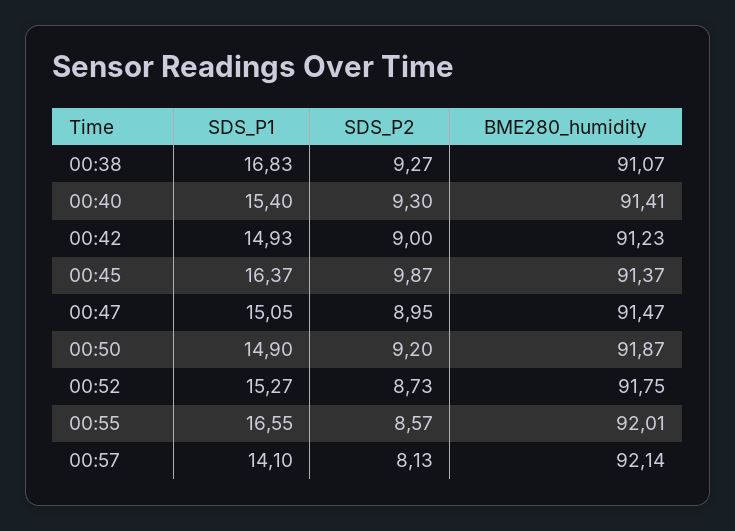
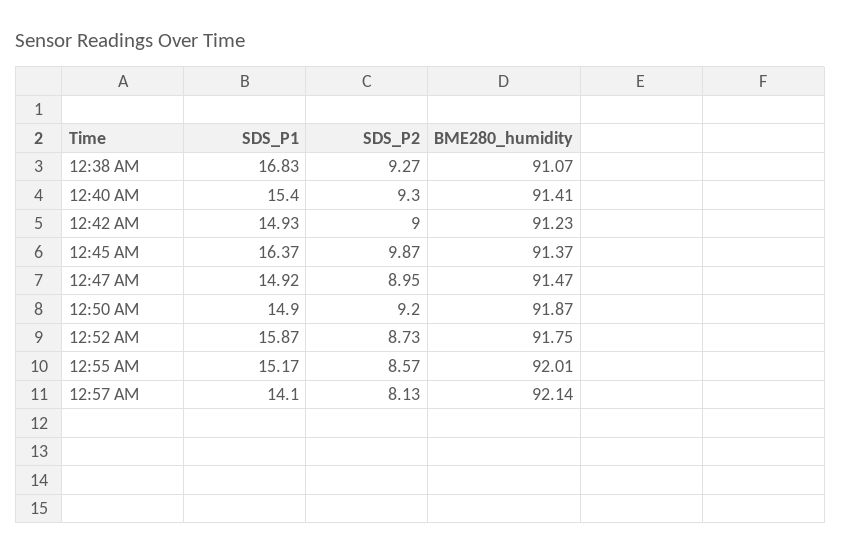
SDS_P1, 00:47: 15.05 -> 14.92
SDS_P1, 00:52: 15.27 -> 15.87
SDS_P1, 00:55: 16.55 -> 15.17

